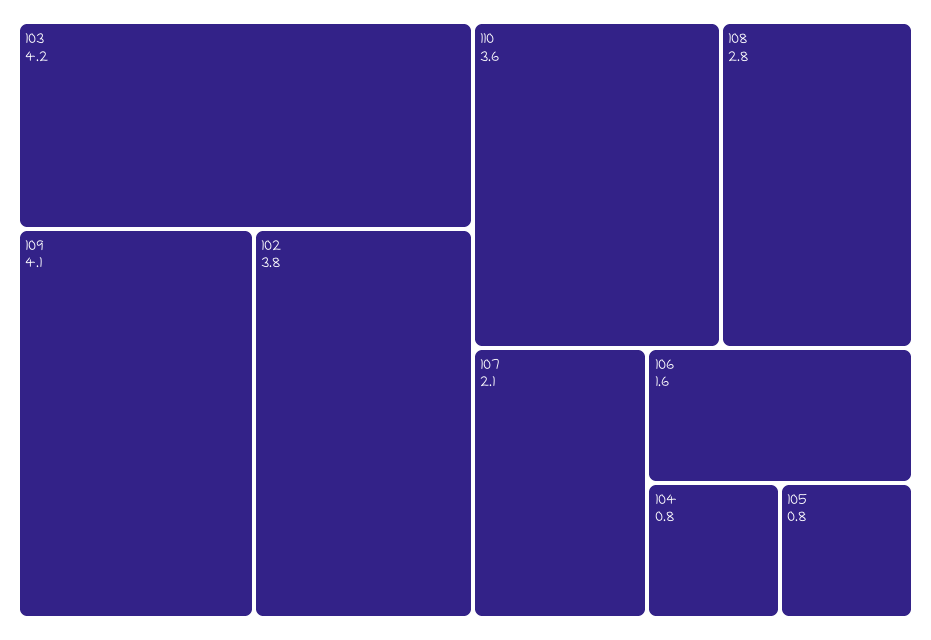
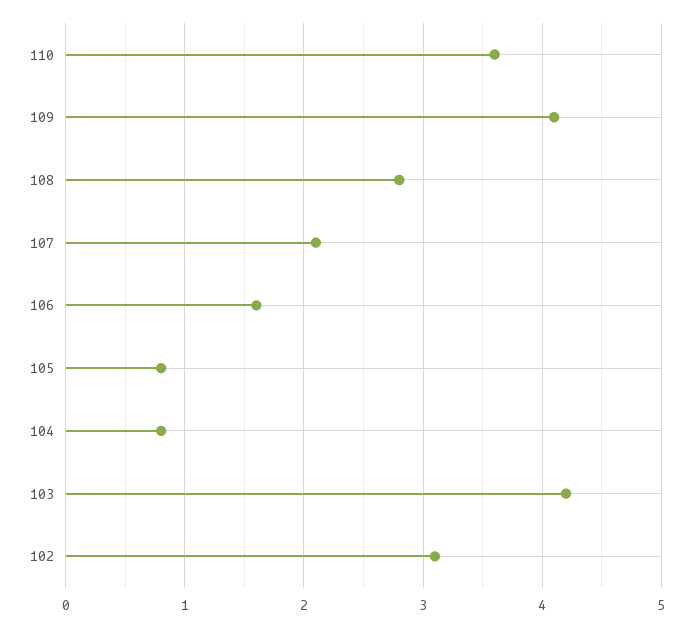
102: 3.8 -> 3.1

